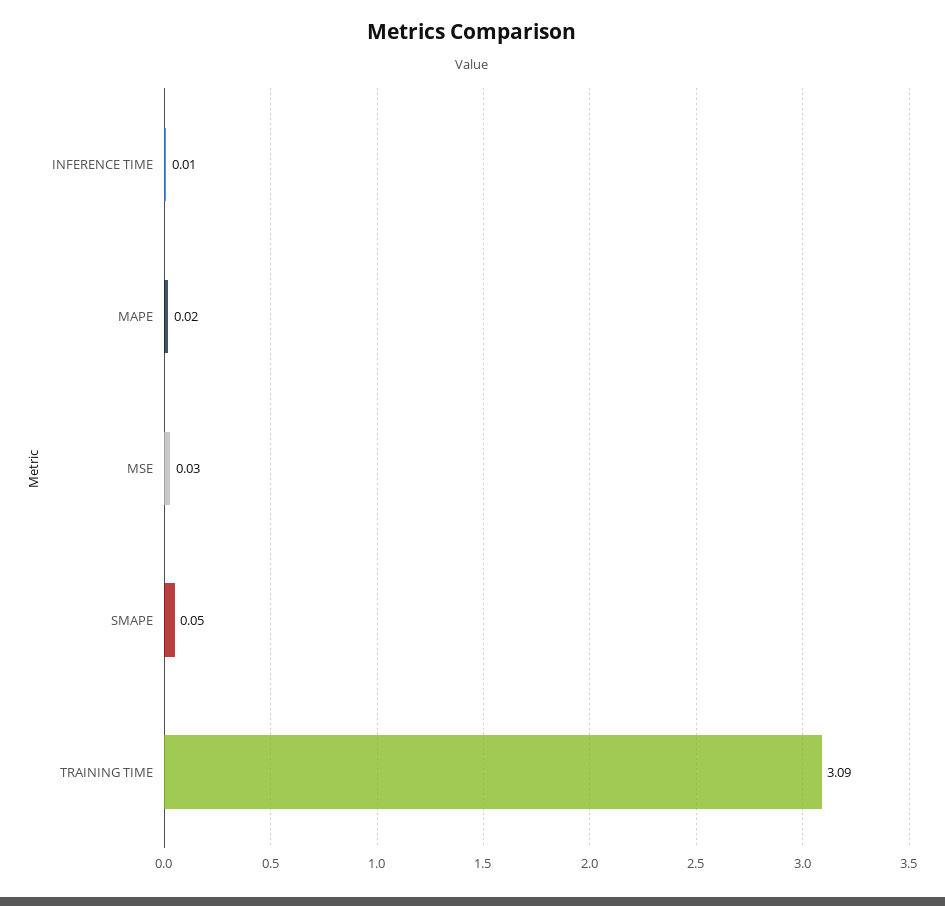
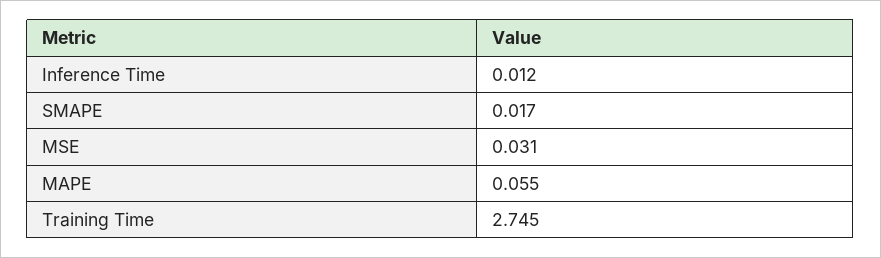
MAPE: 0.02 -> 0.055
SMAPE: 0.05 -> 0.017
TRAINING TIME: 3.09 -> 2.745

